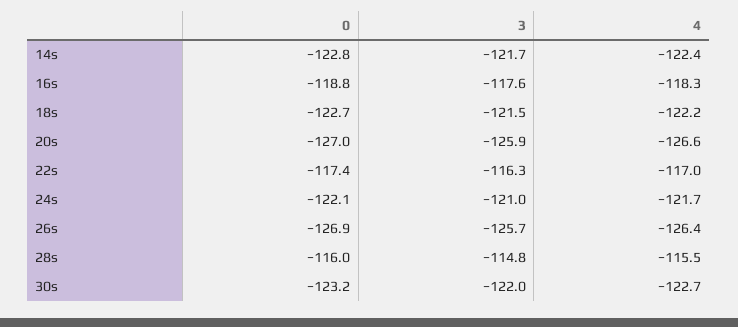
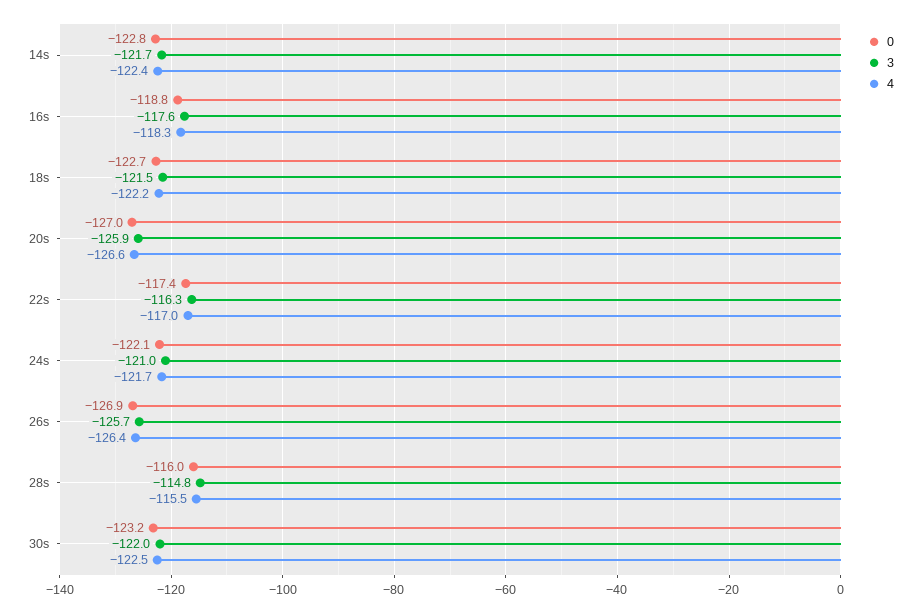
4, 30s: -122.7 -> -122.5

